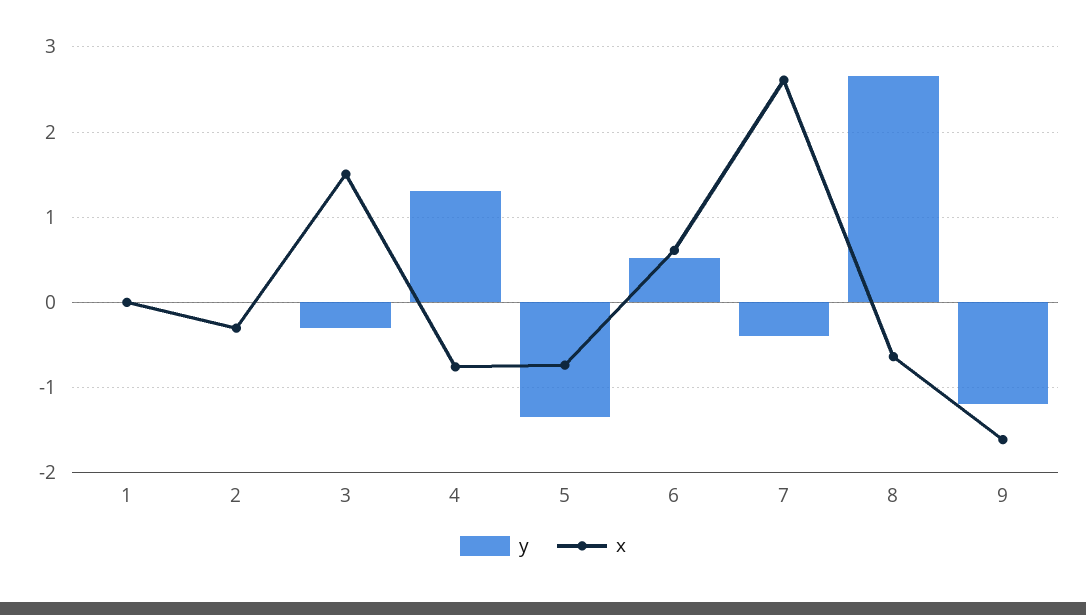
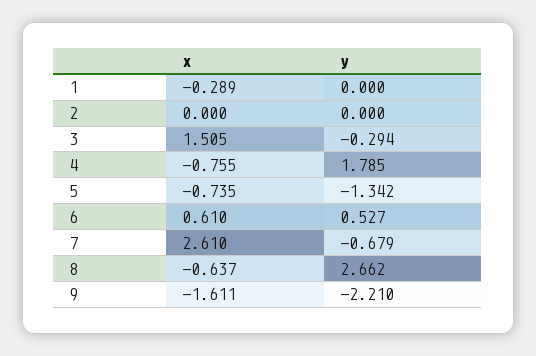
x, 1: 0 -> -0.289
x, 2: -0.3 -> 0
y, 4: 1.3 -> 1.785
y, 7: -0.4 -> -0.679
y, 9: -1.2 -> -2.21

